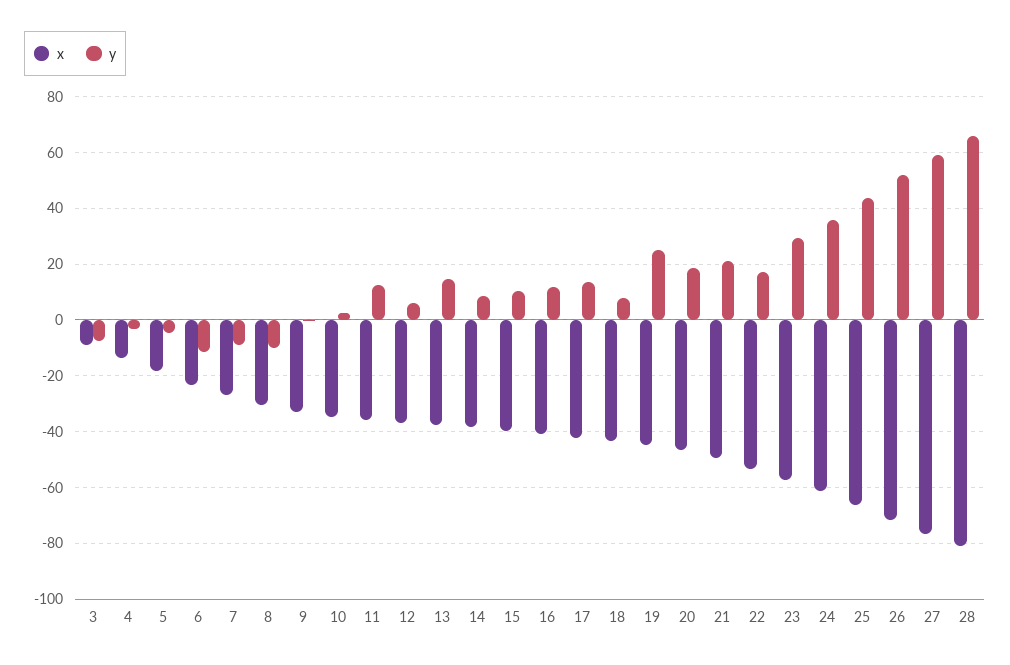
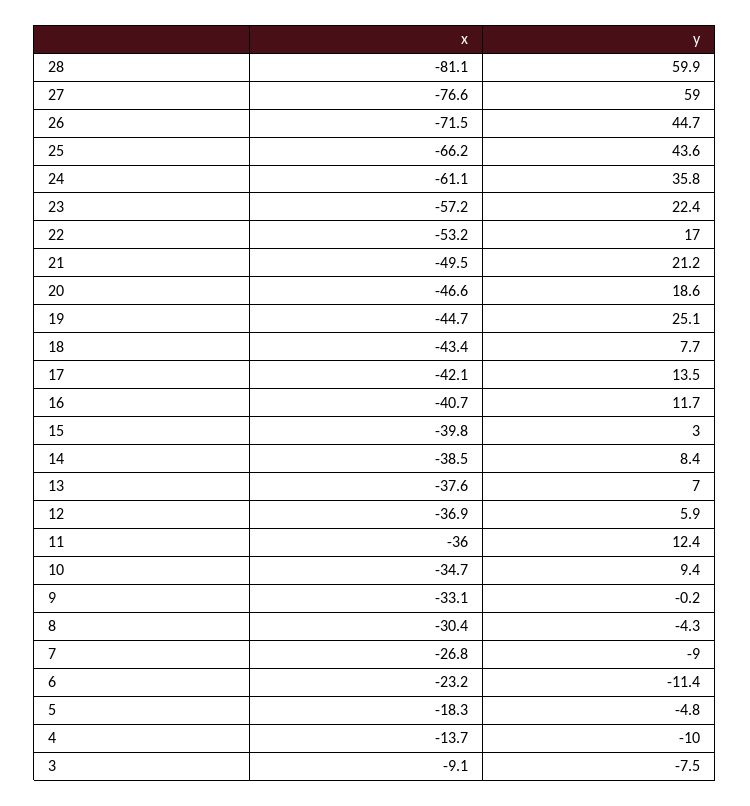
y, 4: -2.5 -> -10
y, 8: -10 -> -4.3
y, 10: 2.5 -> 9.4
y, 13: 15 -> 7
y, 15: 10 -> 3
y, 23: 30 -> 22.4
y, 26: 52.5 -> 44.7
y, 28: 65 -> 59.9

